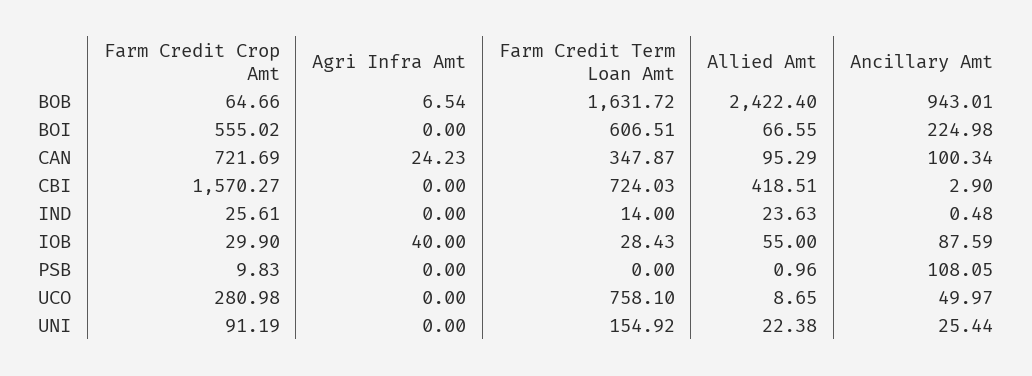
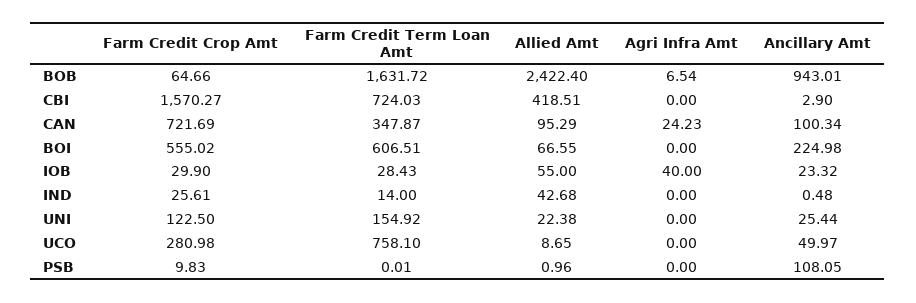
Allied Amt, IND: 23.63 -> 42.68
Ancillary Amt, IOB: 87.59 -> 23.32
Farm Credit Term Loan Amt, PSB: 0 -> 0.01
Farm Credit Crop Amt, UNI: 91.19 -> 122.5

